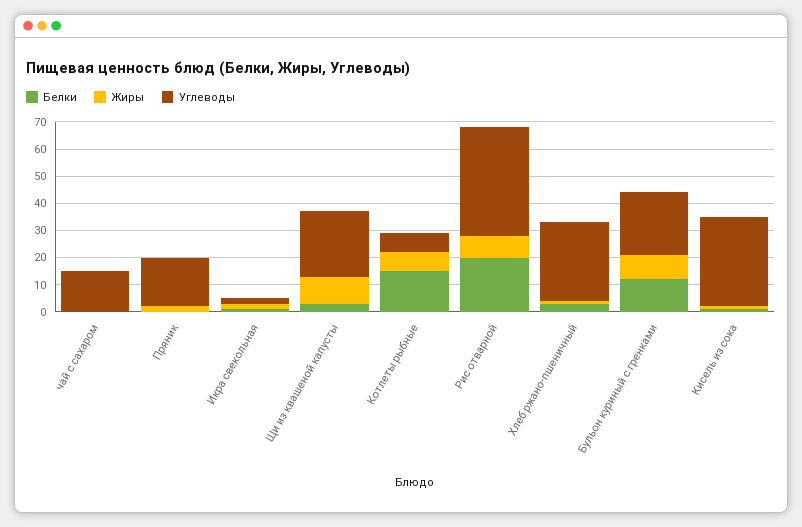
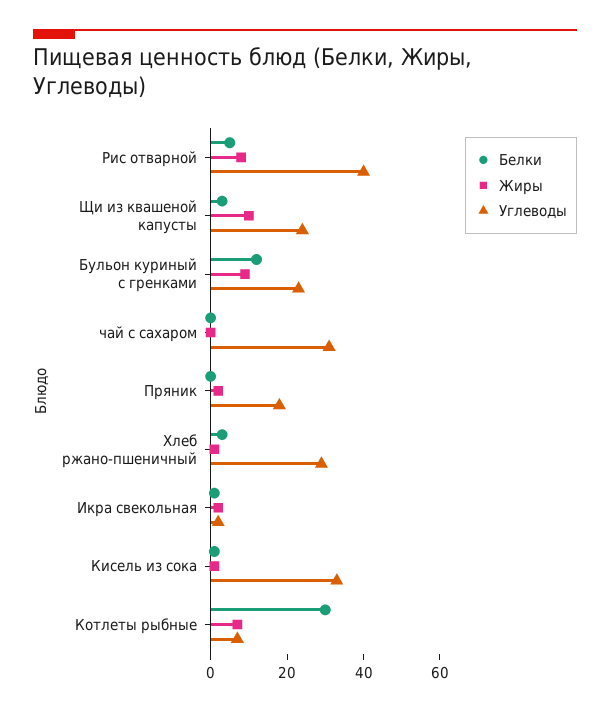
Углеводы, чай с сахаром: 15 -> 30
Белки, Котлеты рыбные: 15 -> 30
Белки, Рис отварной: 20 -> 5

